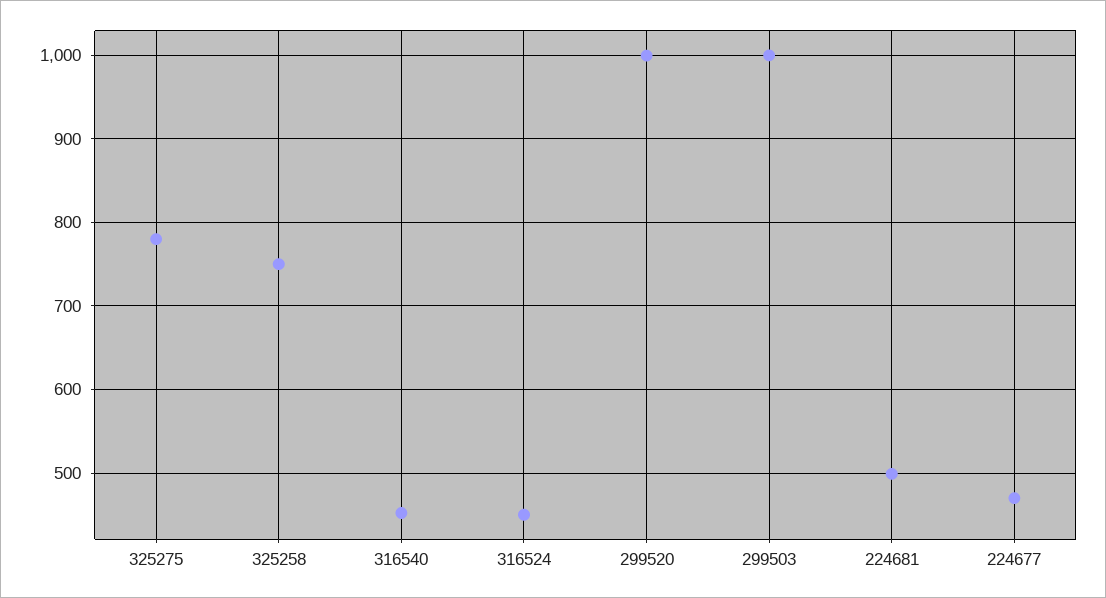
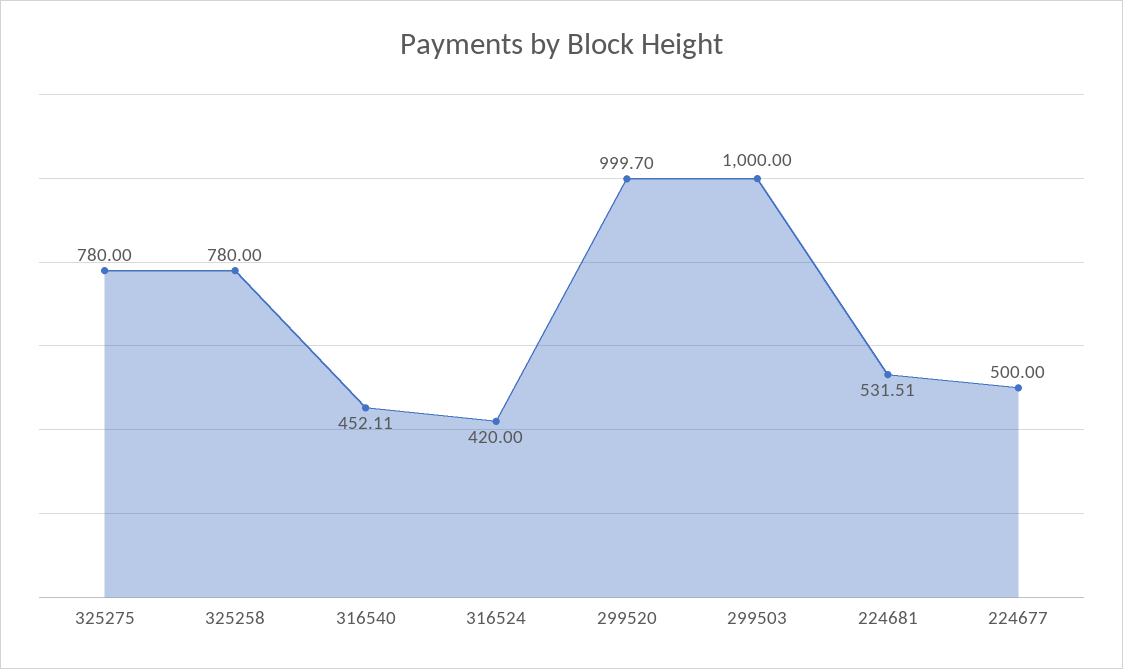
325258: 750 -> 780
316524: 450 -> 420
224681: 500 -> 531.51
224677: 470 -> 500

